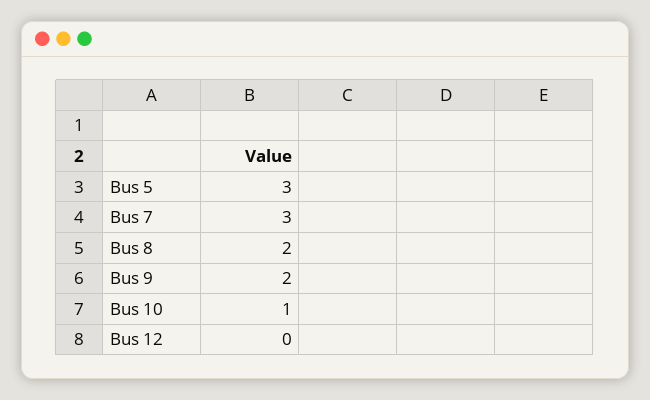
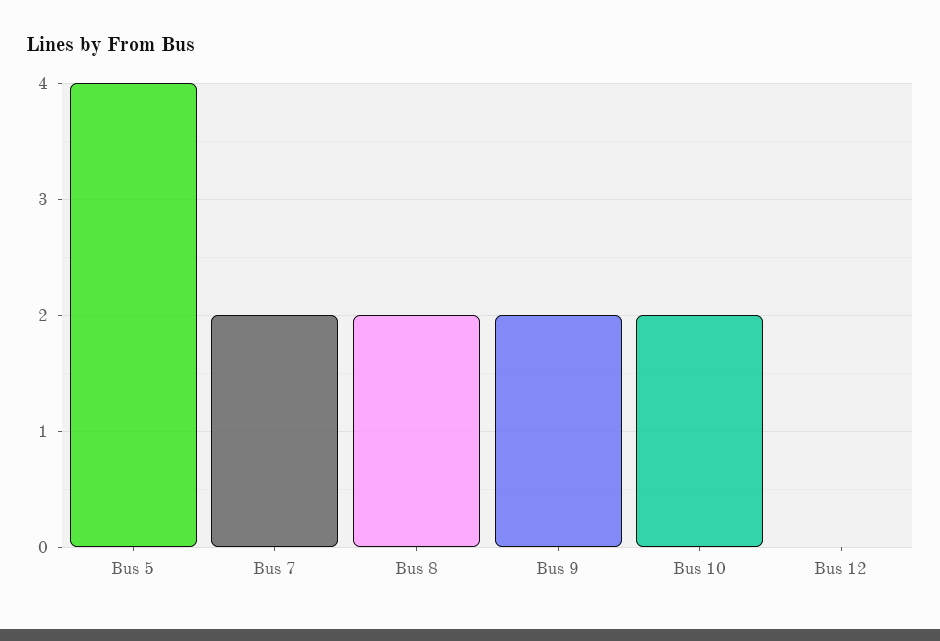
Bus 5: 3 -> 4
Bus 7: 3 -> 2
Bus 10: 1 -> 2

